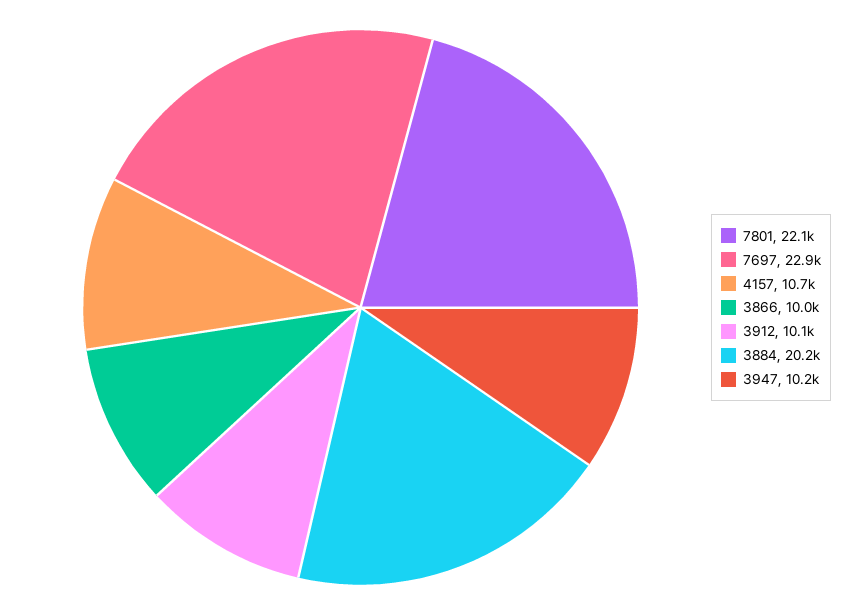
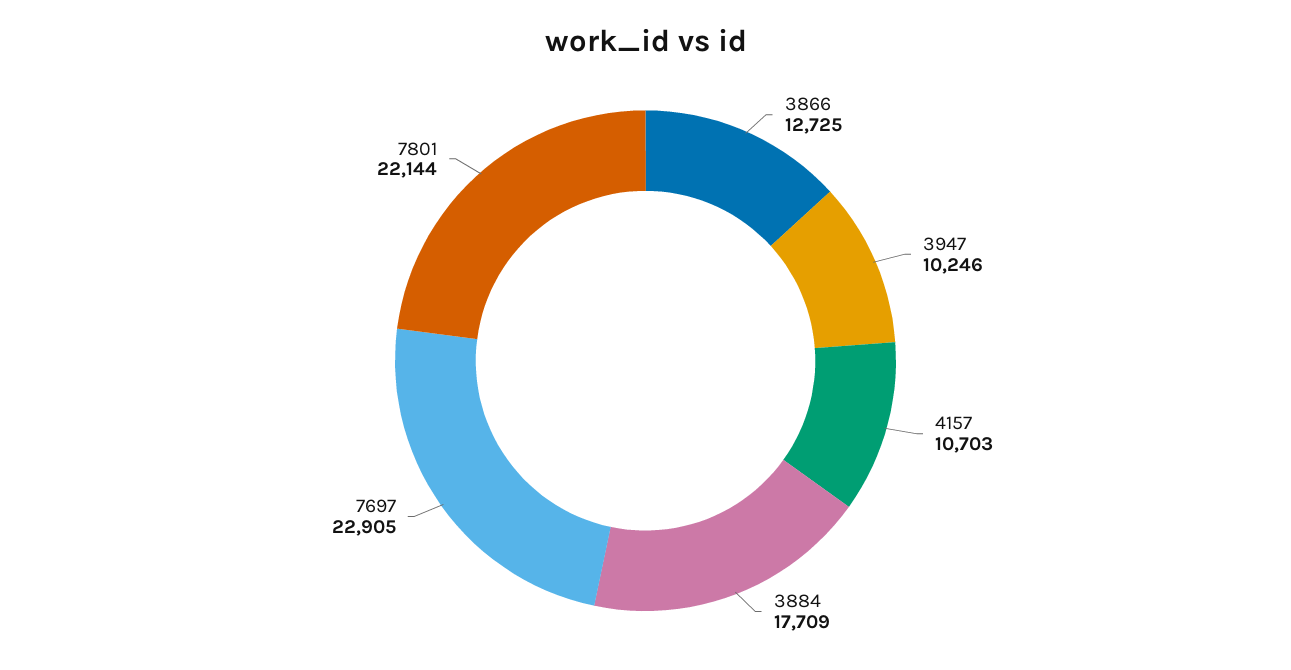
3866: 10000 -> 12725
3912: 10100 -> none
3884: 20200 -> 17709

